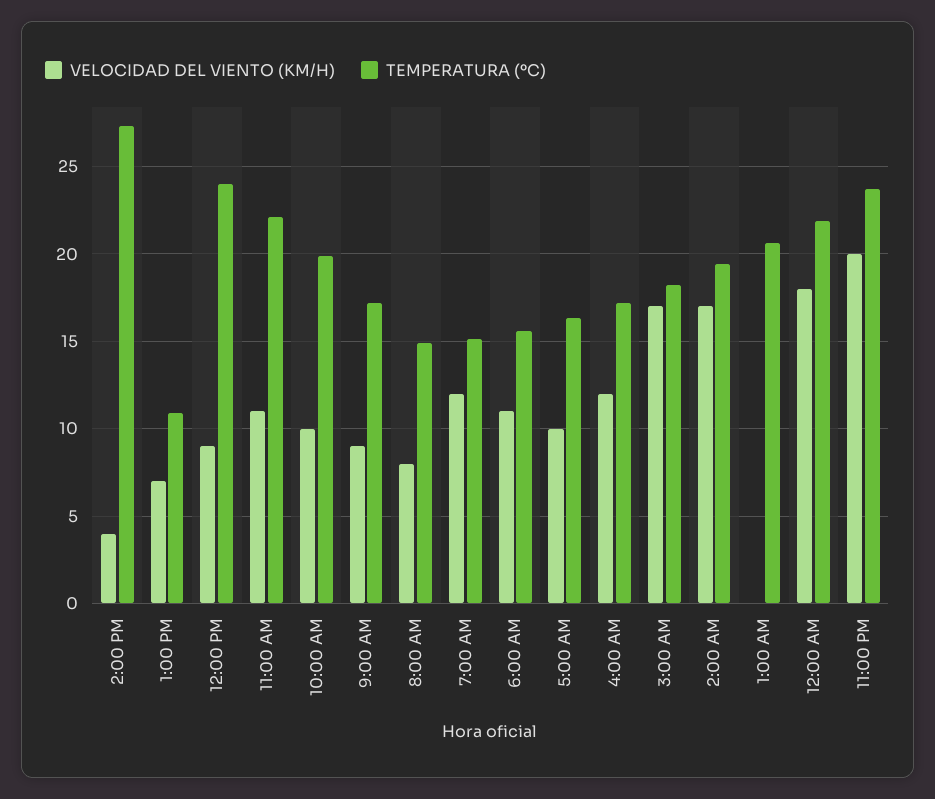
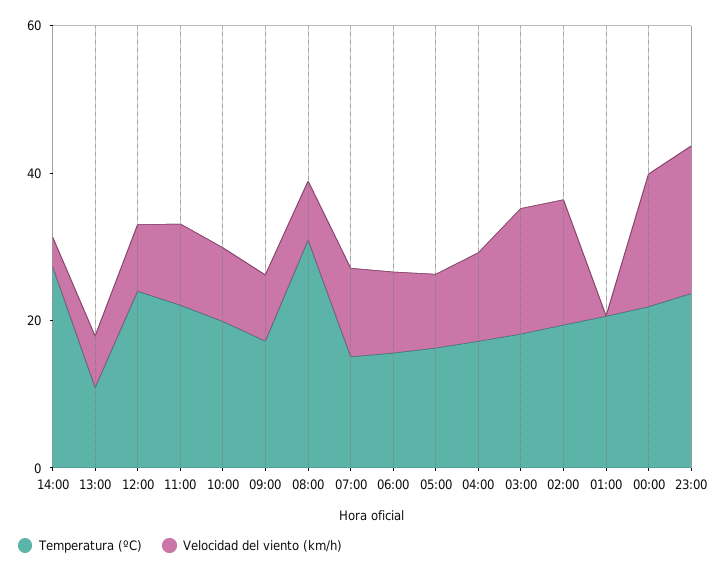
TEMPERATURA (ºC), 8:00 AM: 15 -> 30

